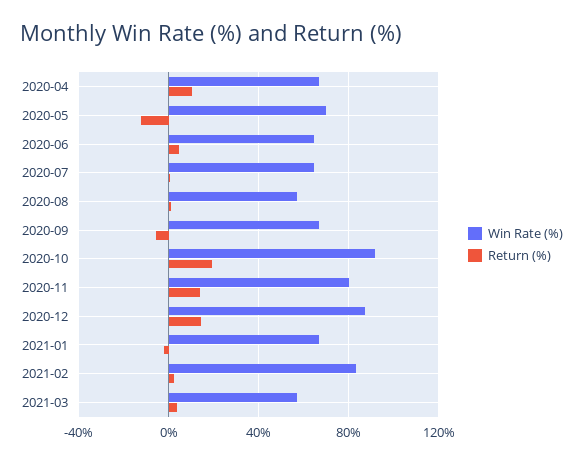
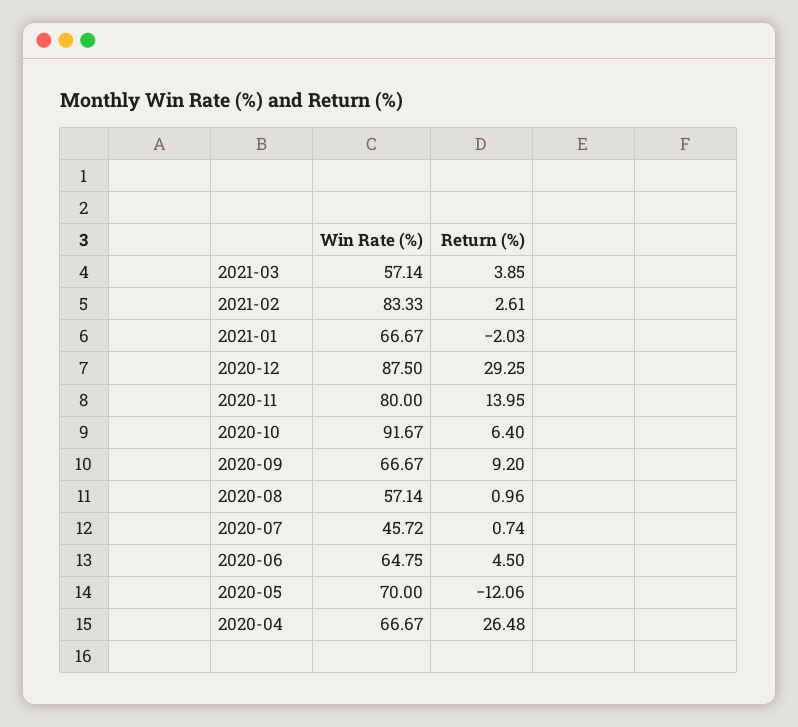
Return (%), 2020-04: 10 -> 26.48
Win Rate (%), 2020-07: 65 -> 45.72
Return (%), 2020-09: -5 -> 9.2
Return (%), 2020-10: 20 -> 6.4
Return (%), 2020-12: 15 -> 29.25

